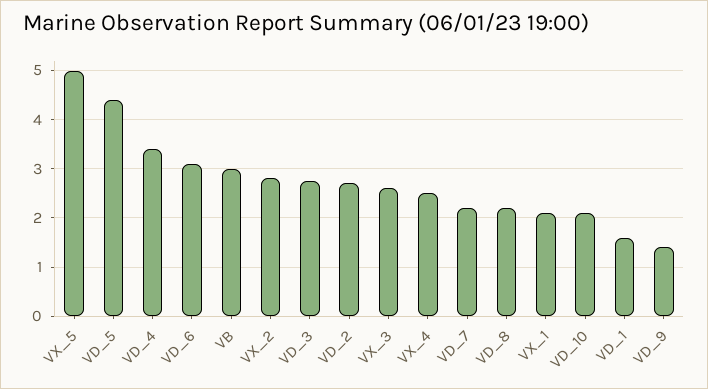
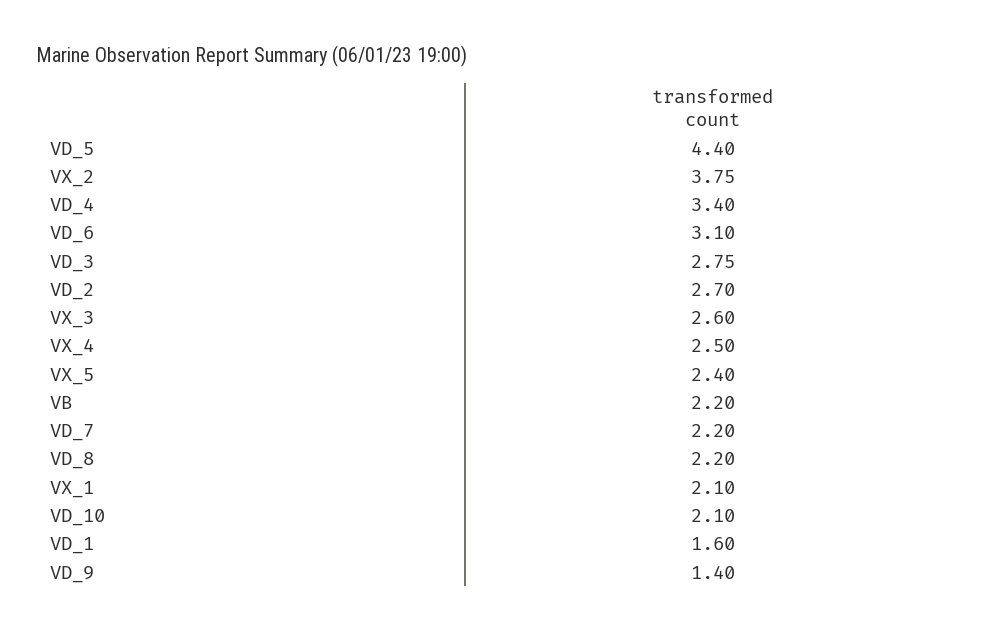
VX_5: 5 -> 2.4
VB: 3 -> 2.2
VX_2: 2.8 -> 3.75

